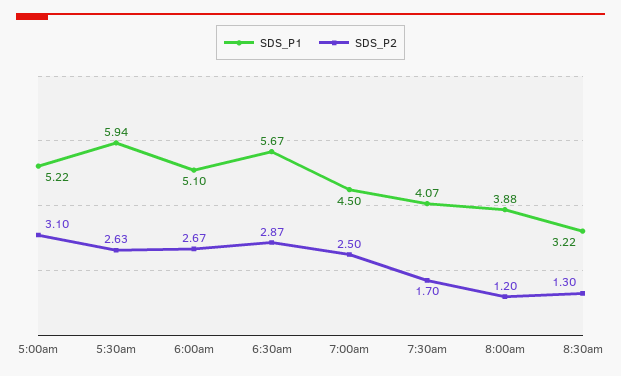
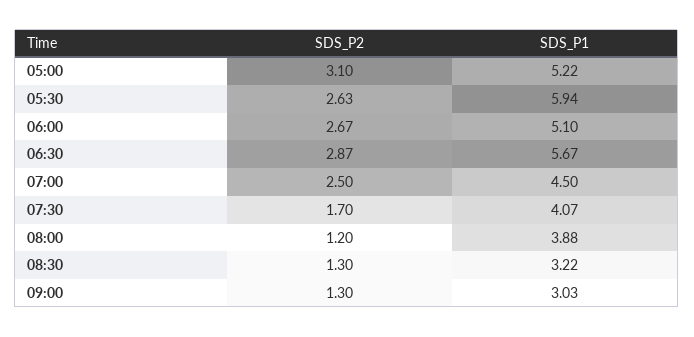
SDS_P2, 09:00: none -> 1.3
SDS_P1, 09:00: none -> 3.03

